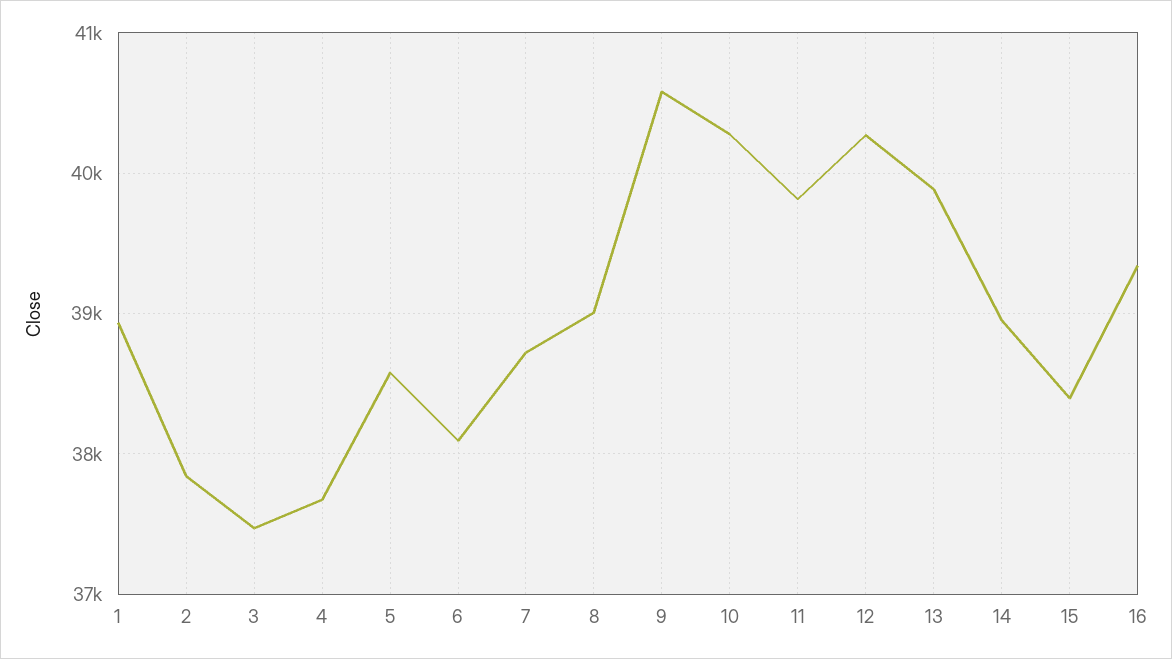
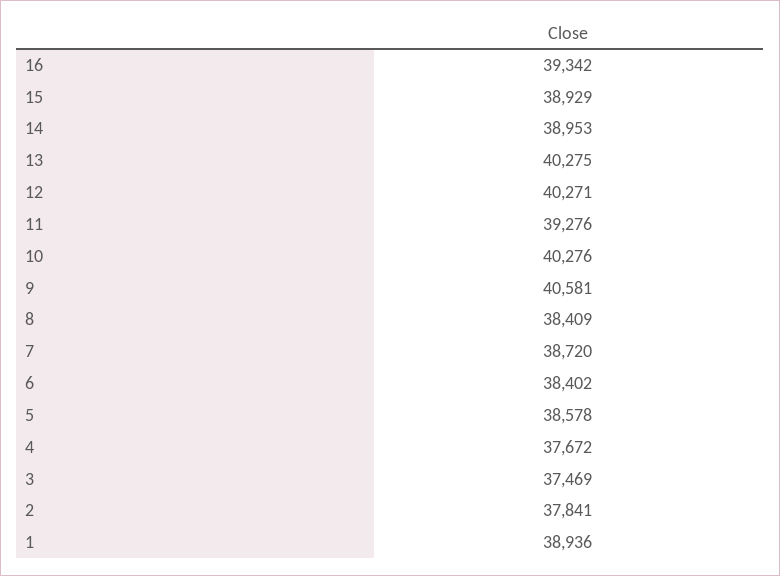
6: 38100 -> 38402
8: 39000 -> 38409
11: 39800 -> 39276
13: 39900 -> 40275
15: 38400 -> 38929

